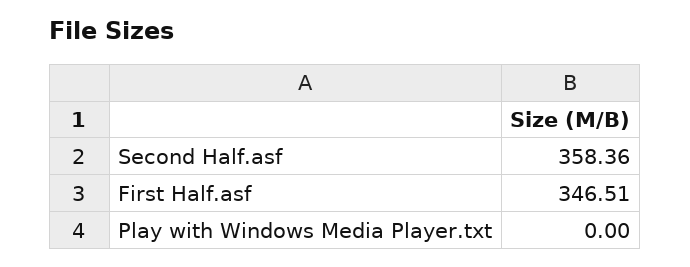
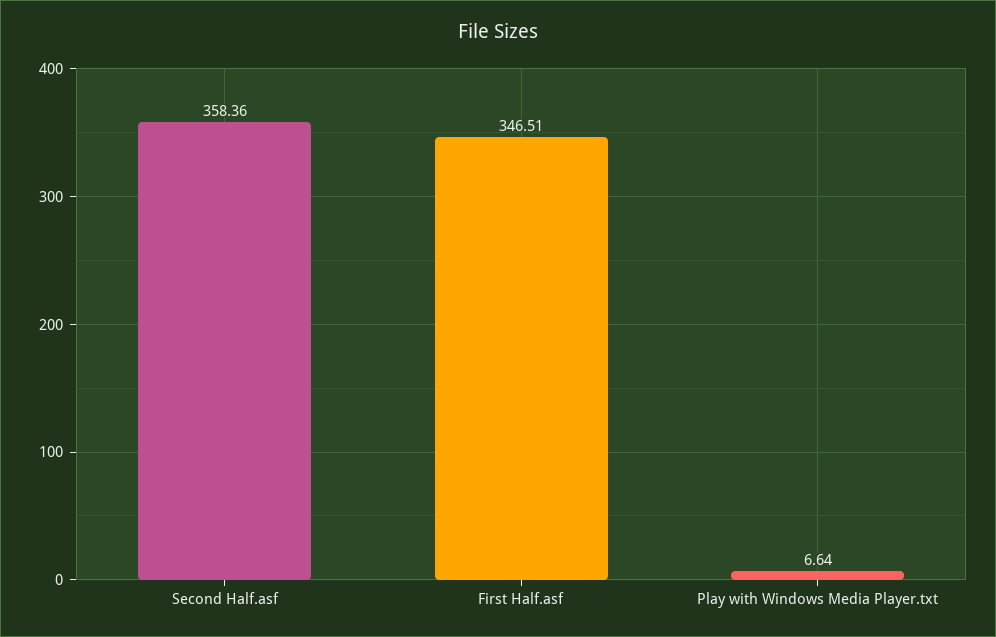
Play with Windows Media Player.txt: 0 -> 6.64

